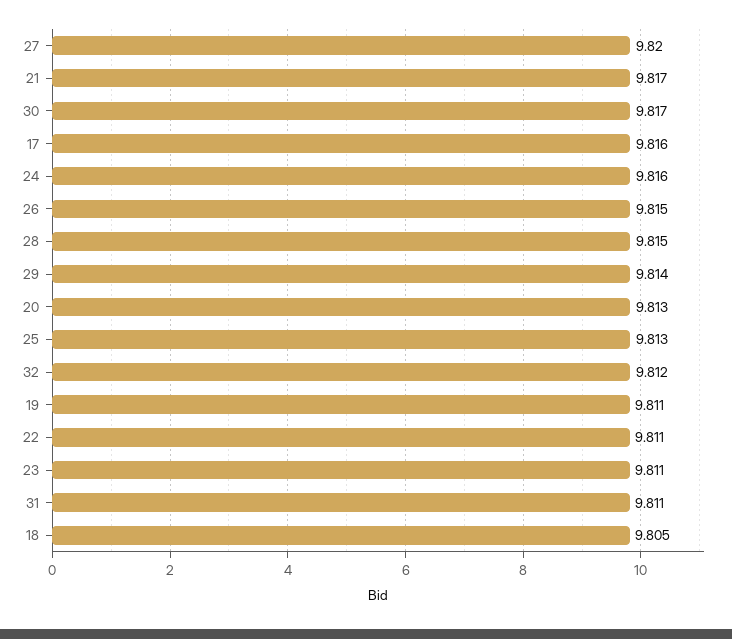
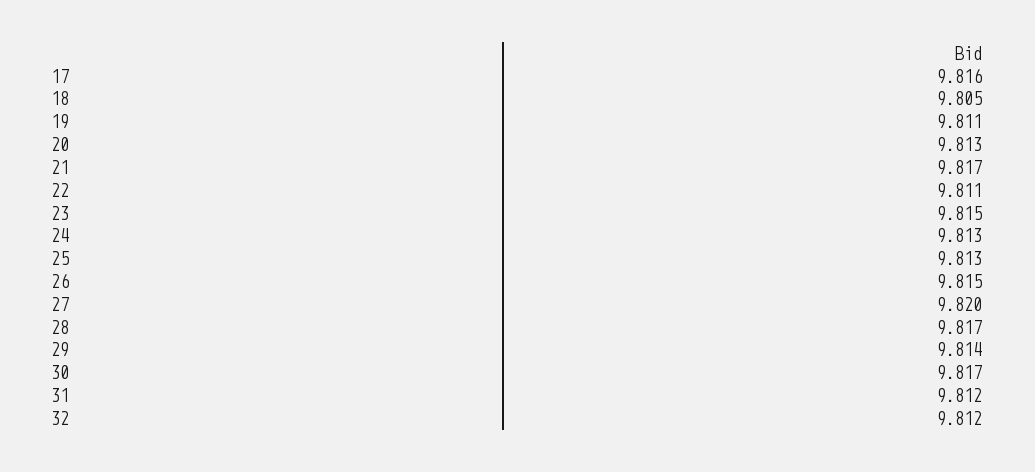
24: 9.816 -> 9.813
28: 9.815 -> 9.817
23: 9.811 -> 9.815
31: 9.811 -> 9.812

